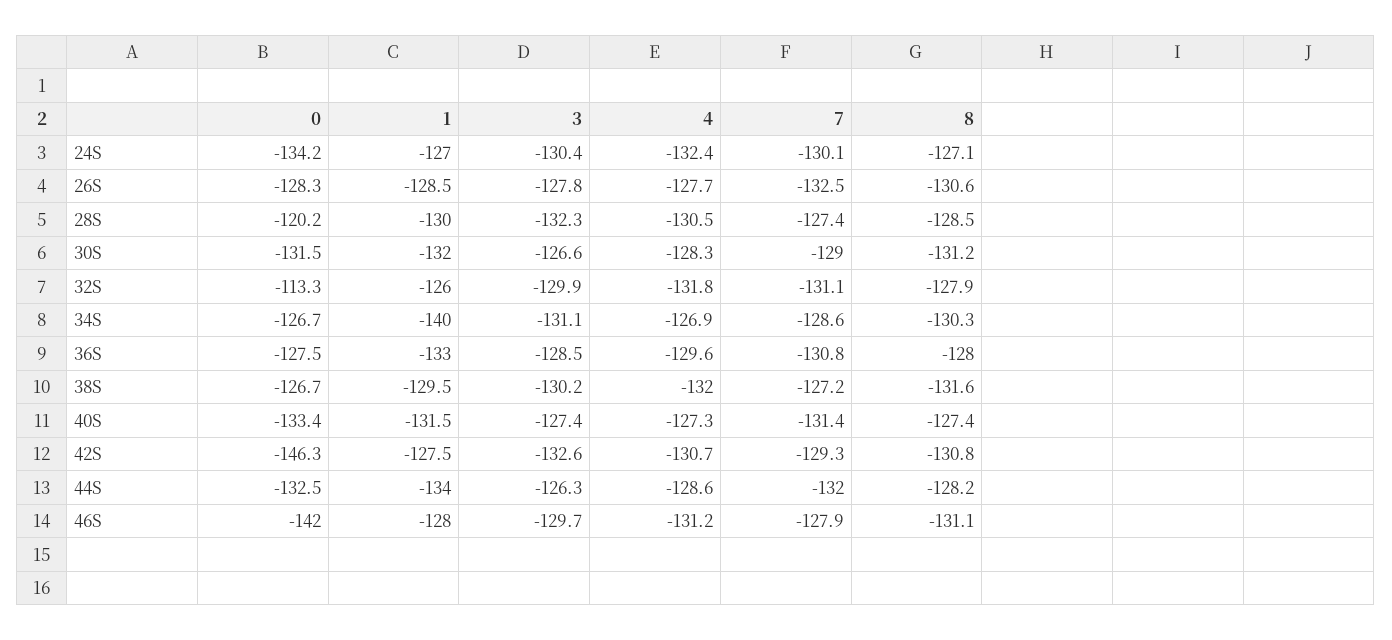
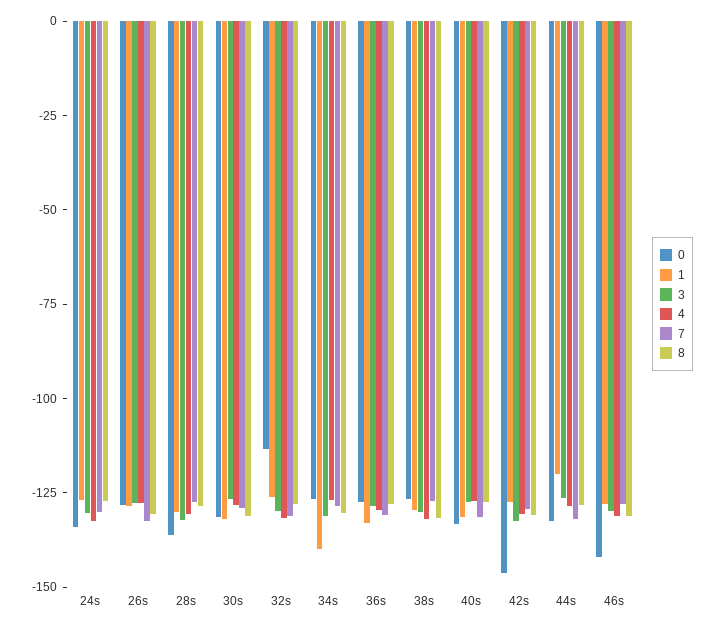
0, 28S: -120.2 -> -135
1, 44S: -134 -> -120

